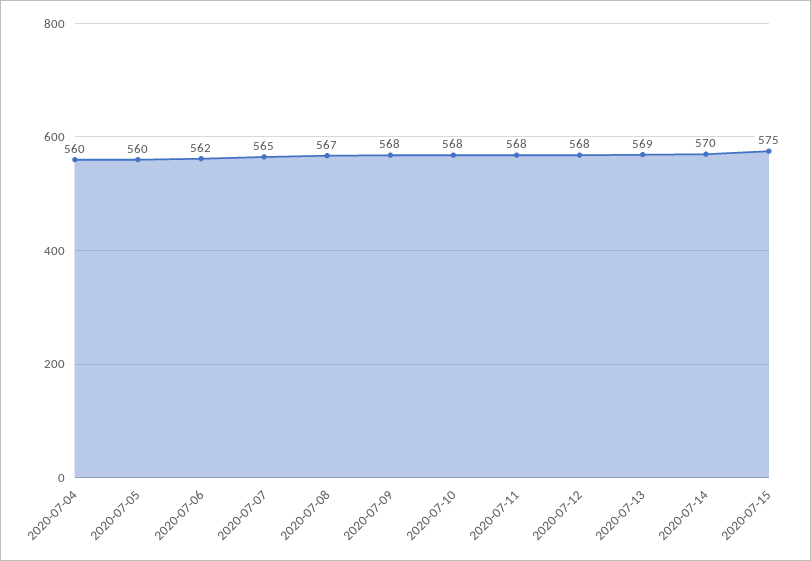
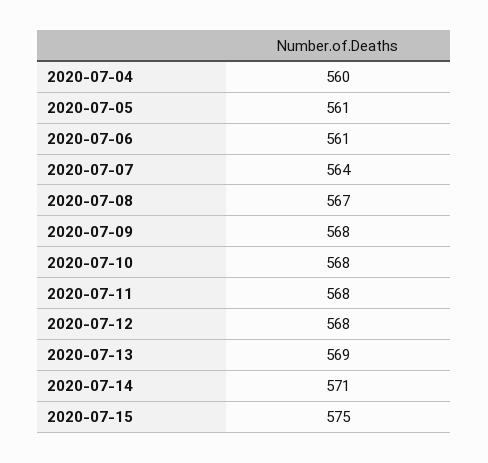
2020-07-05: 560 -> 561
2020-07-06: 562 -> 561
2020-07-07: 565 -> 564
2020-07-14: 570 -> 571

